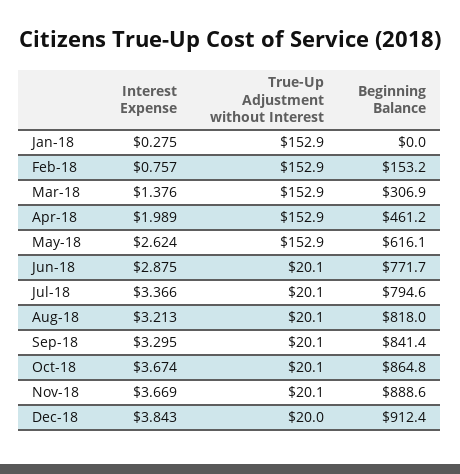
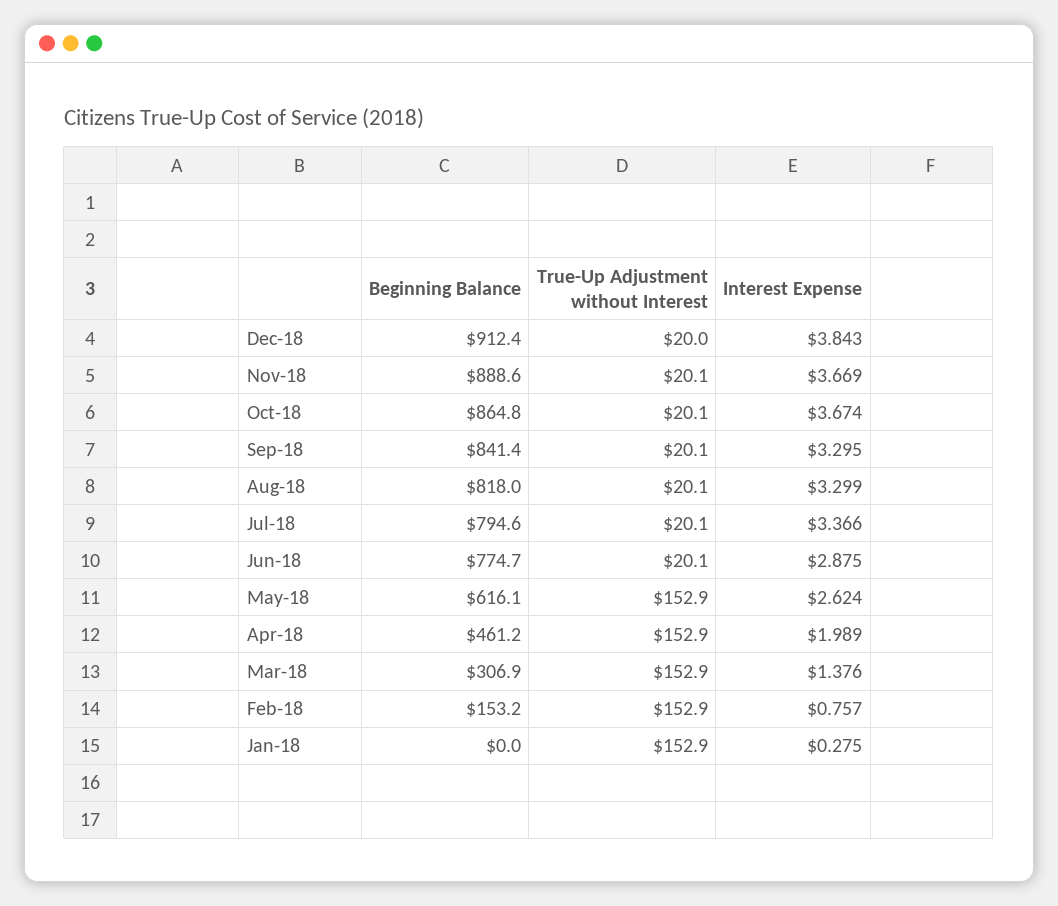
Beginning Balance, Jun-18: 771.7 -> 774.7
Interest Expense, Aug-18: 3.213 -> 3.299

